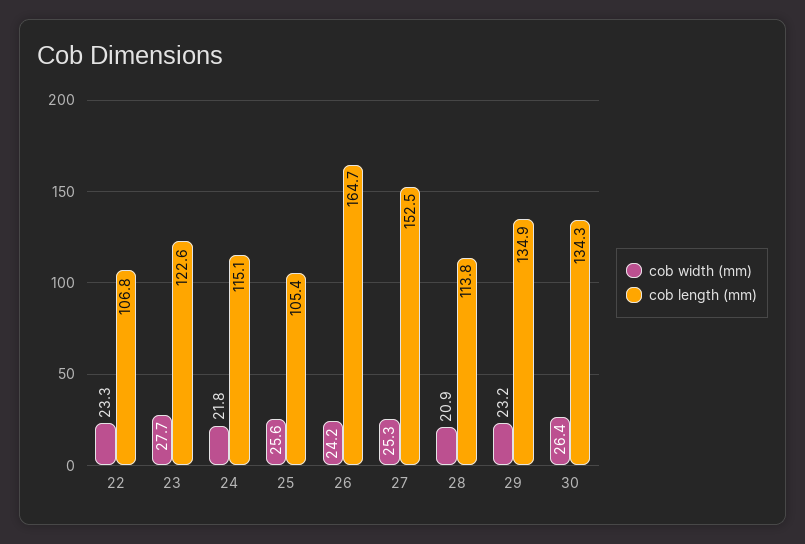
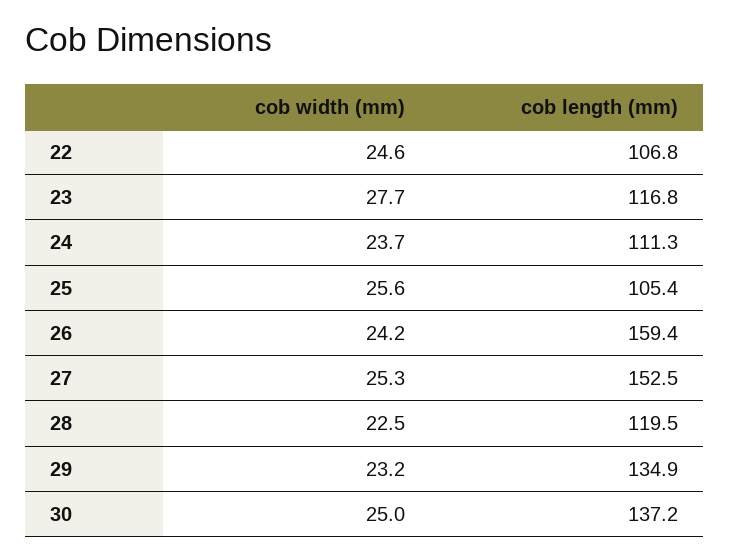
cob width (mm), 22: 23.3 -> 24.6
cob length (mm), 23: 122.6 -> 116.8
cob width (mm), 24: 21.8 -> 23.7
cob length (mm), 24: 115.1 -> 111.3
cob length (mm), 26: 164.7 -> 159.4
cob width (mm), 28: 20.9 -> 22.5
cob length (mm), 28: 113.8 -> 119.5
cob width (mm), 30: 26.4 -> 25
cob length (mm), 30: 134.3 -> 137.2

